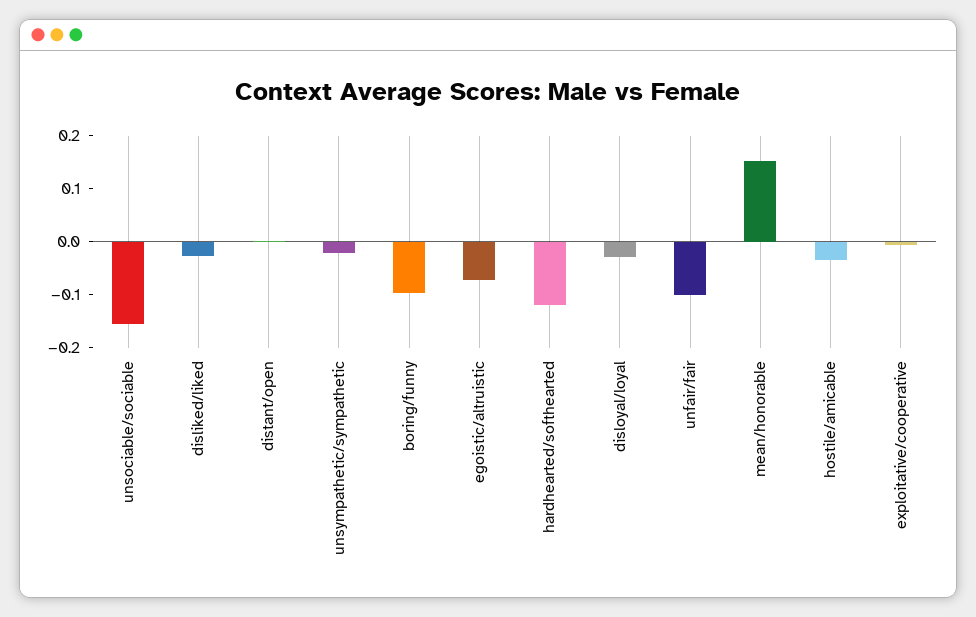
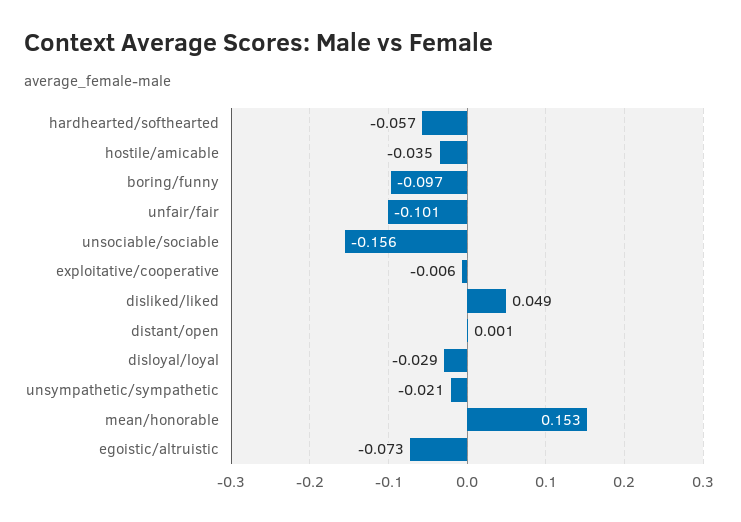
disliked/liked: -0.02 -> 0.049
hardhearted/softhearted: -0.12 -> -0.057

